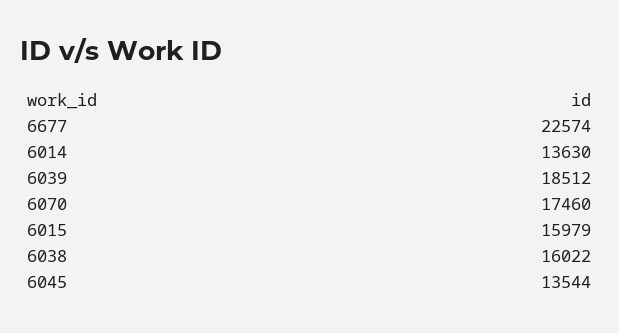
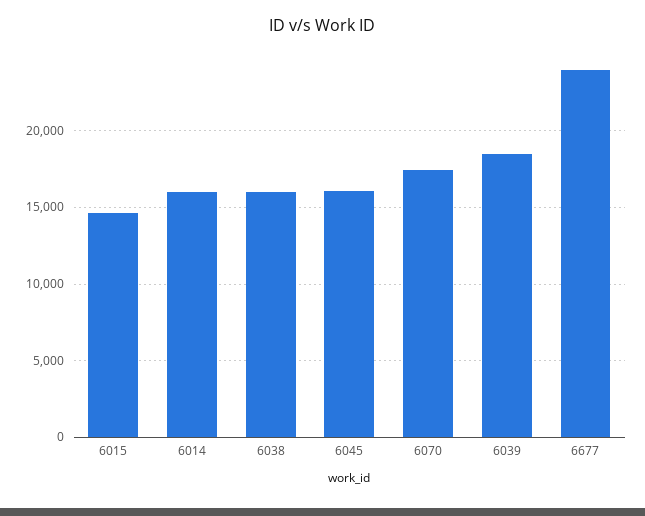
6677: 22574 -> 24000
6014: 13630 -> 16000
6015: 15979 -> 14500
6045: 13544 -> 16000

